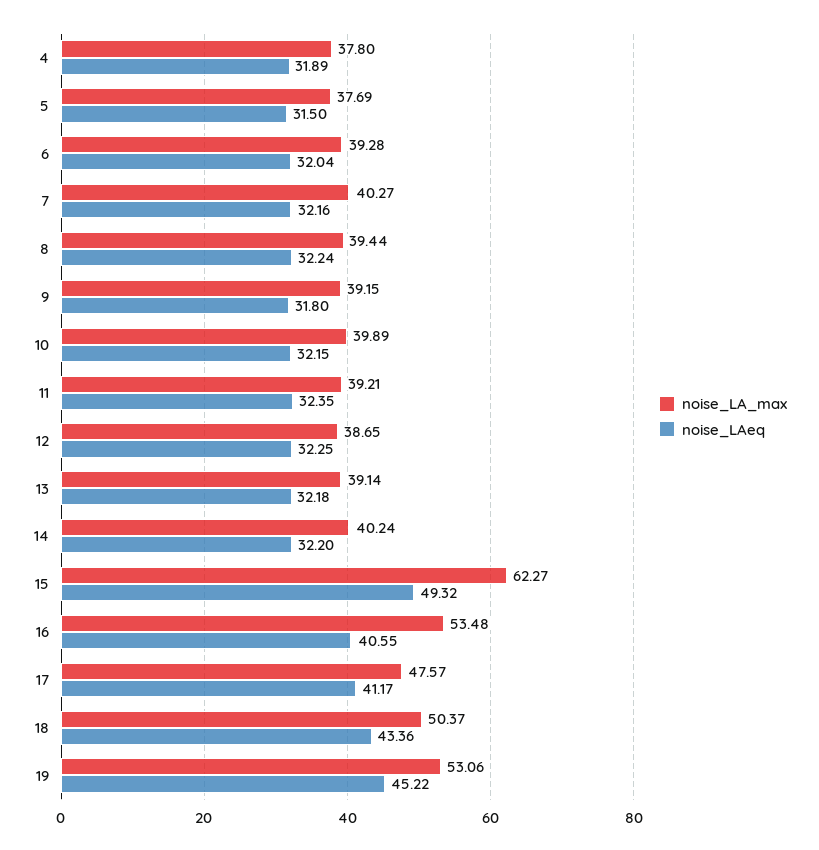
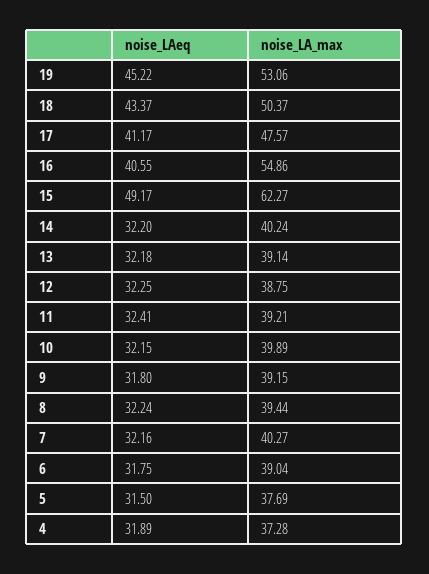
noise_LA_max, 4: 37.8 -> 37.28
noise_LA_max, 6: 39.28 -> 39.04
noise_LAeq, 6: 32.04 -> 31.75
noise_LAeq, 11: 32.35 -> 32.41
noise_LA_max, 12: 38.65 -> 38.75
noise_LAeq, 15: 49.32 -> 49.17
noise_LA_max, 16: 53.48 -> 54.86
noise_LAeq, 18: 43.36 -> 43.37

